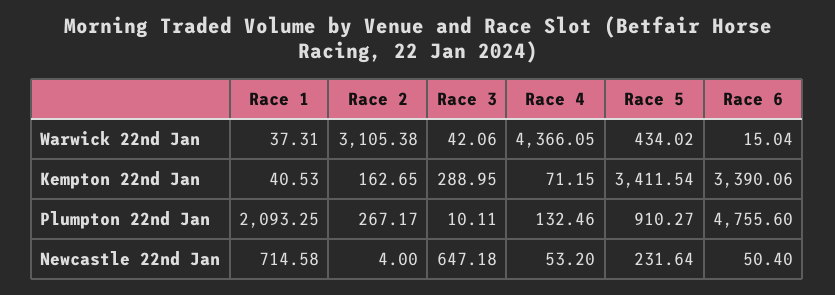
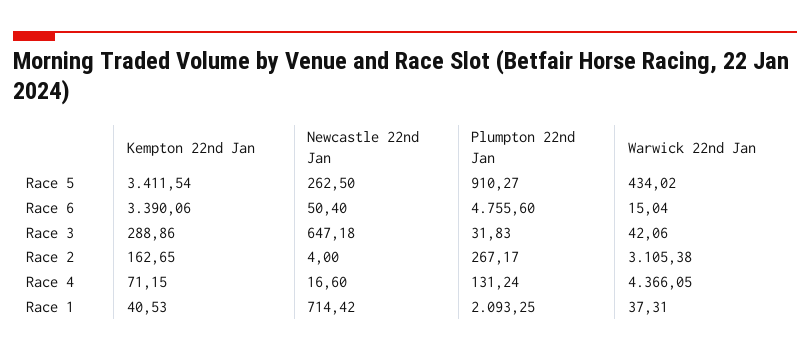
Race 3, Kempton 22nd Jan: 288.95 -> 288.86
Race 3, Plumpton 22nd Jan: 10.11 -> 31.83
Race 4, Plumpton 22nd Jan: 132.46 -> 131.24
Race 1, Newcastle 22nd Jan: 714.58 -> 714.42
Race 4, Newcastle 22nd Jan: 53.2 -> 16.6
Race 5, Newcastle 22nd Jan: 231.64 -> 262.5

